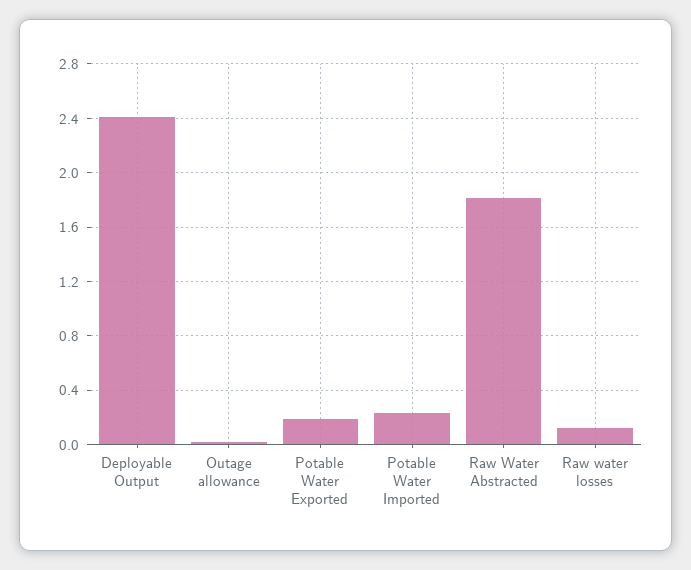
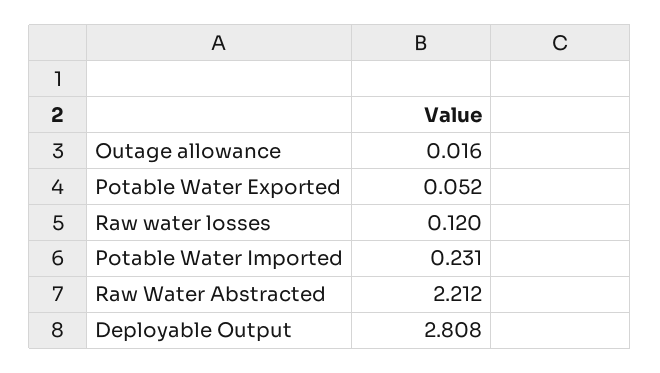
Deployable Output: 2.4 -> 2.808
Potable Water Exported: 0.2 -> 0.052
Raw Water Abstracted: 1.8 -> 2.212

